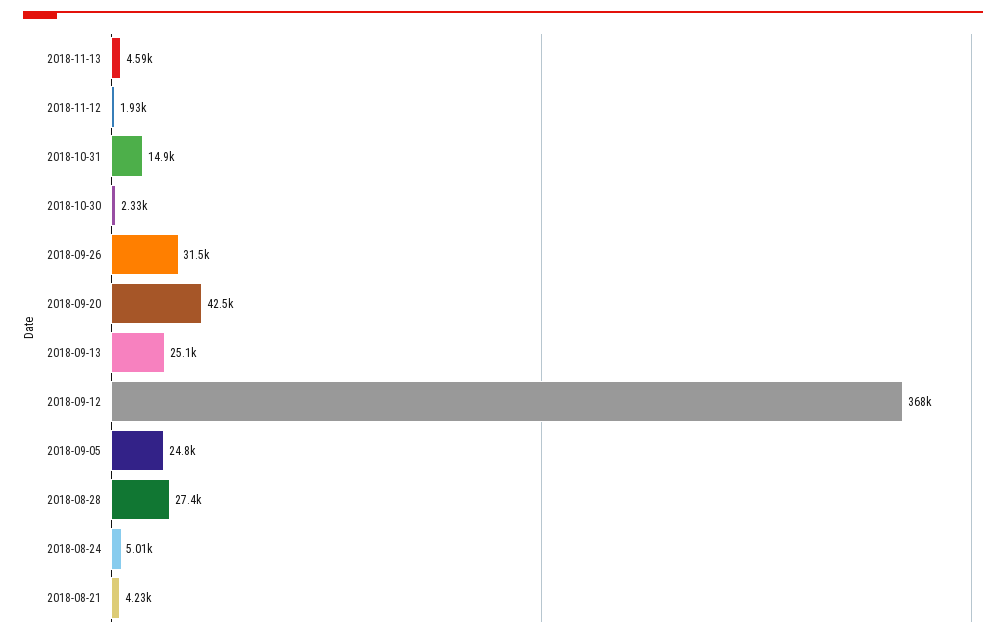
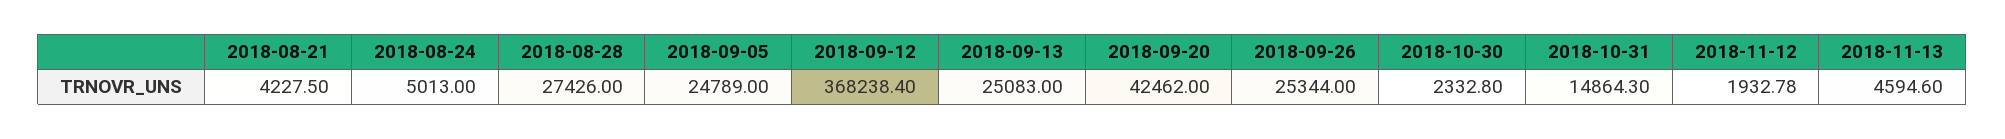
2018-09-26: 31500 -> 25344

